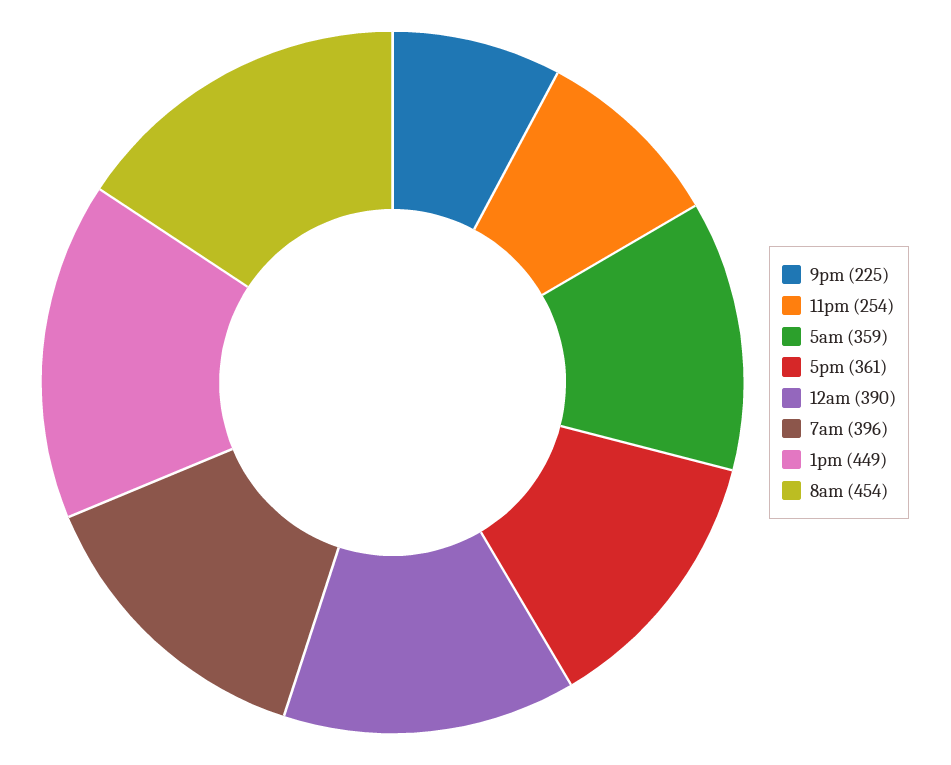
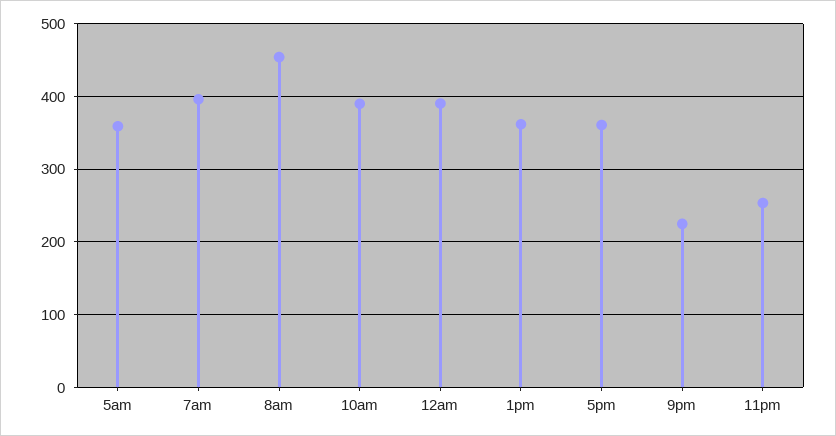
1pm: 449 -> 360
10am: none -> 390

